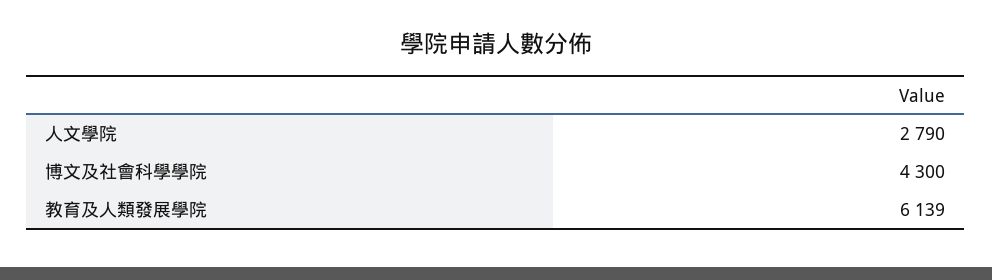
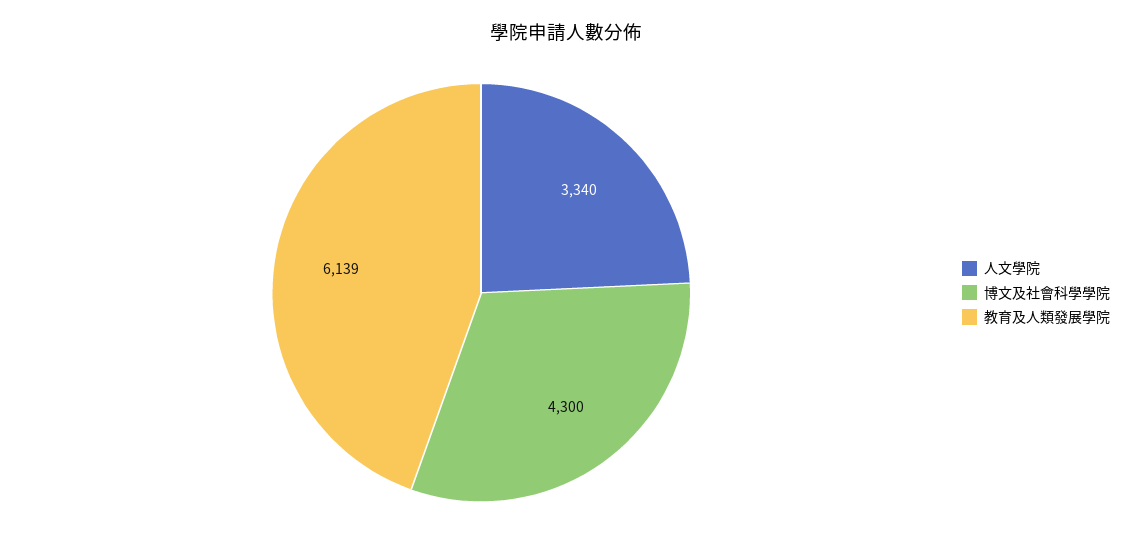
人文學院: 2790 -> 3340

